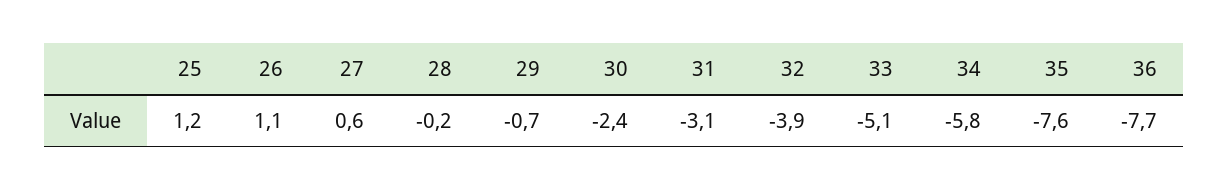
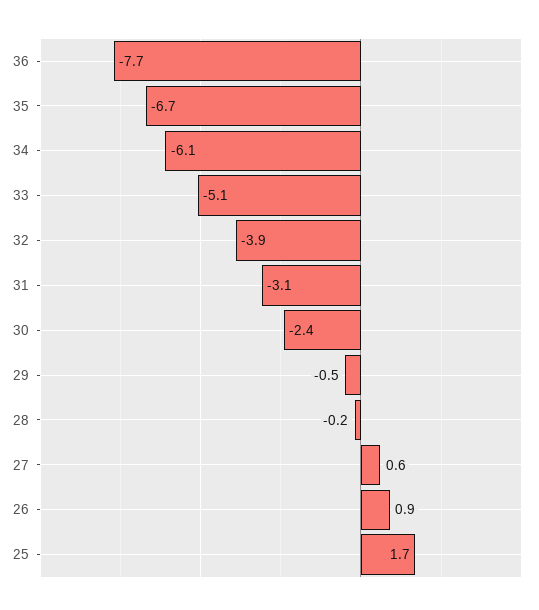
25: 1.2 -> 1.7
26: 1.1 -> 0.9
29: -0.7 -> -0.5
34: -5.8 -> -6.1
35: -7.6 -> -6.7

